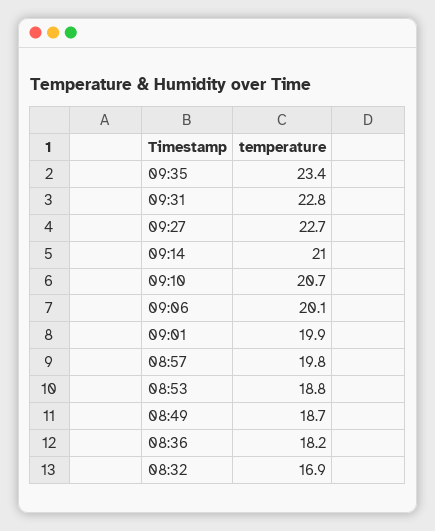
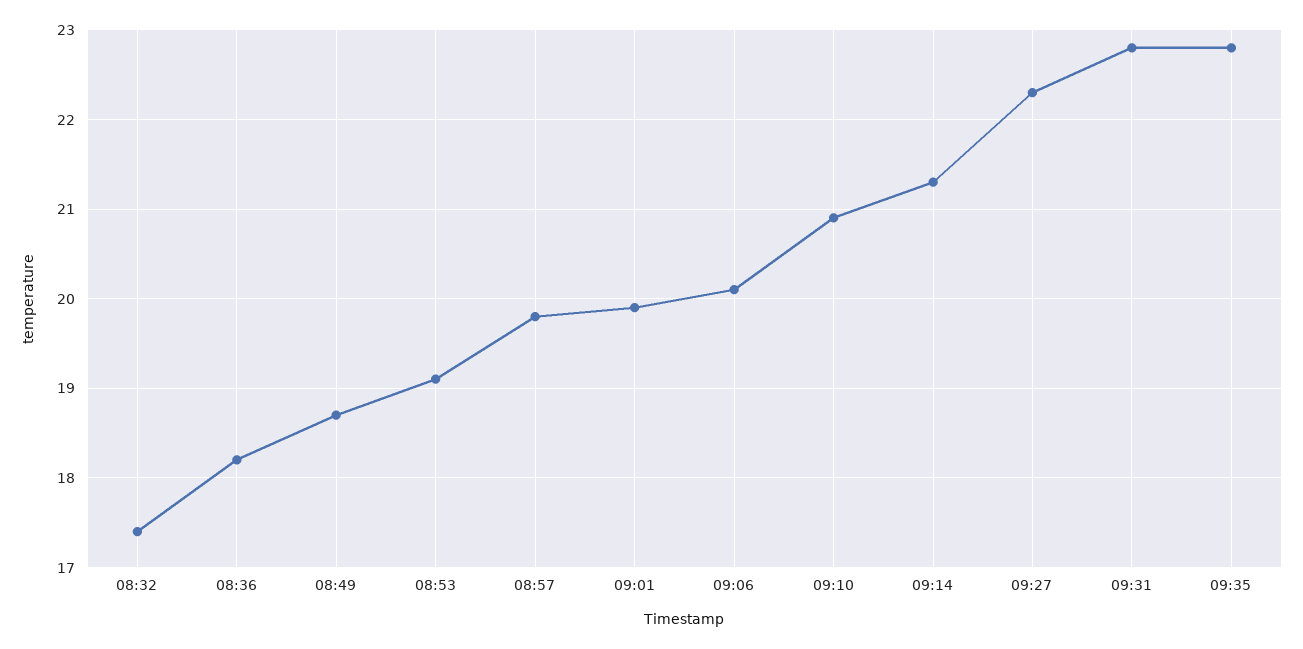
09:35: 23.4 -> 22.8
09:27: 22.7 -> 22.3
09:14: 21 -> 21.3
09:10: 20.7 -> 20.9
08:53: 18.8 -> 19.1
08:32: 16.9 -> 17.4

